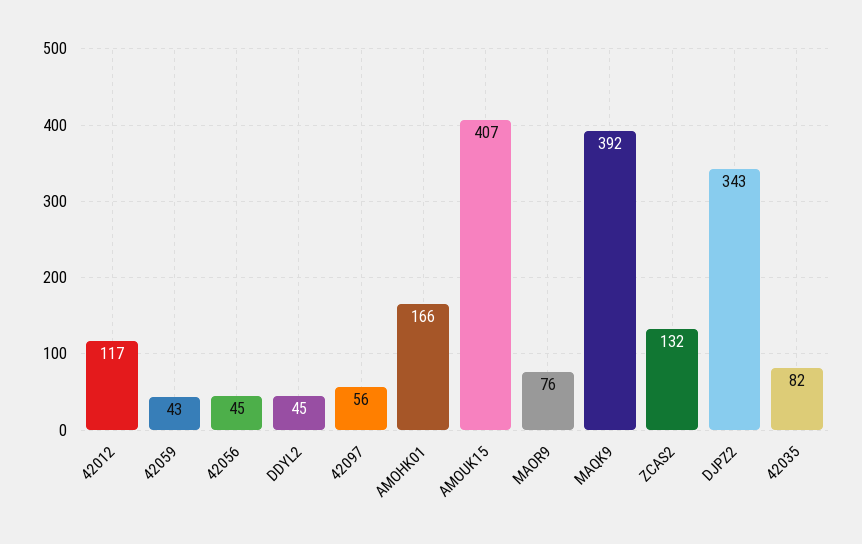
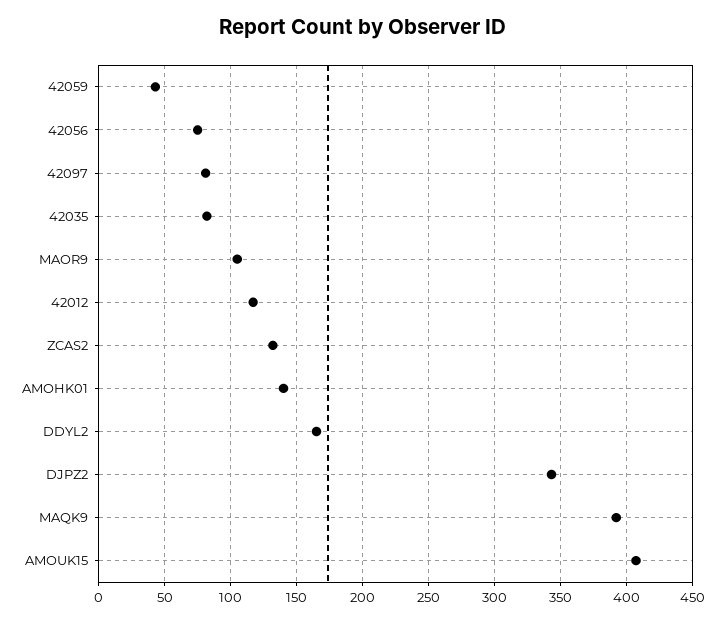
42056: 45 -> 75
DDYL2: 45 -> 165
42097: 56 -> 80
AMOHK01: 166 -> 140
MAOR9: 76 -> 105

